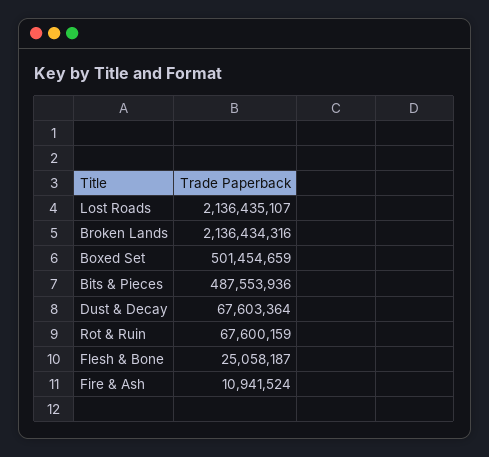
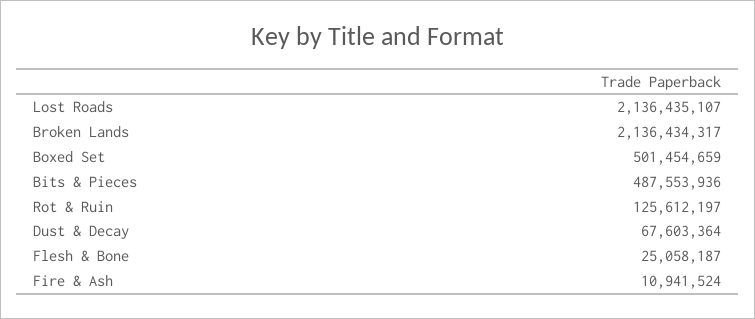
Broken Lands: 2136434316 -> 2136434317
Rot & Ruin: 67600159 -> 125612197

